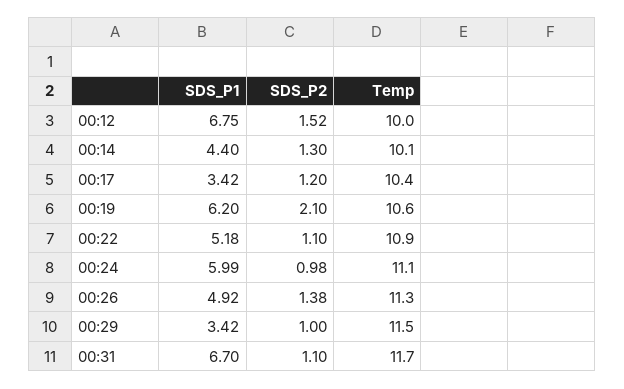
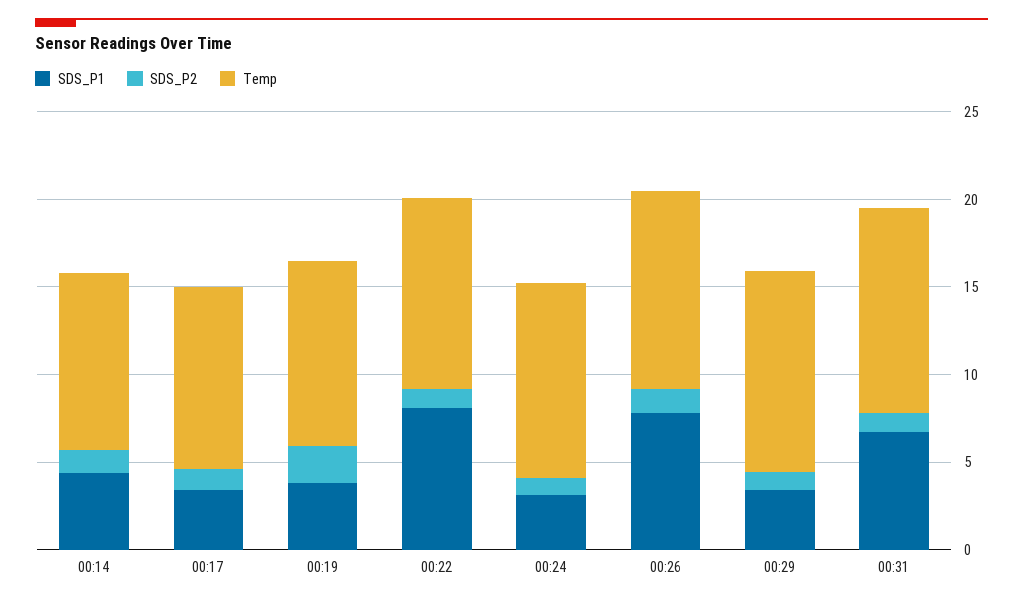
SDS_P1, 00:12: 6.75 -> none
SDS_P2, 00:12: 1.52 -> none
Temp, 00:12: 10 -> none
SDS_P1, 00:19: 6.2 -> 4
SDS_P1, 00:22: 5.18 -> 8
SDS_P1, 00:24: 5.99 -> 3
SDS_P1, 00:26: 4.92 -> 8

